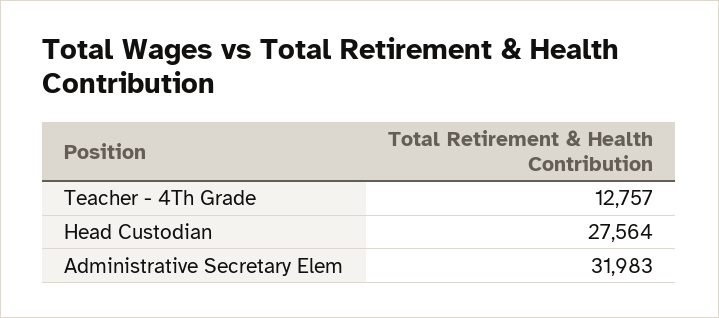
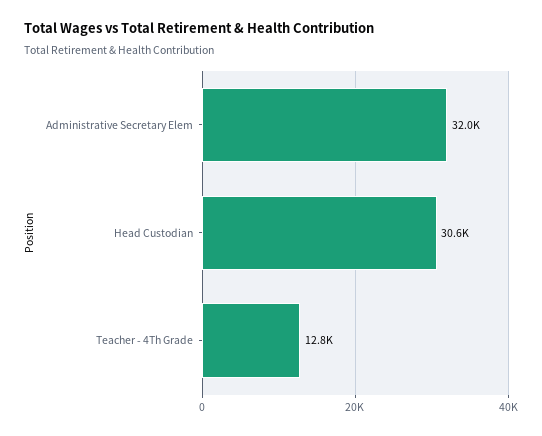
Head Custodian: 27564 -> 30600

